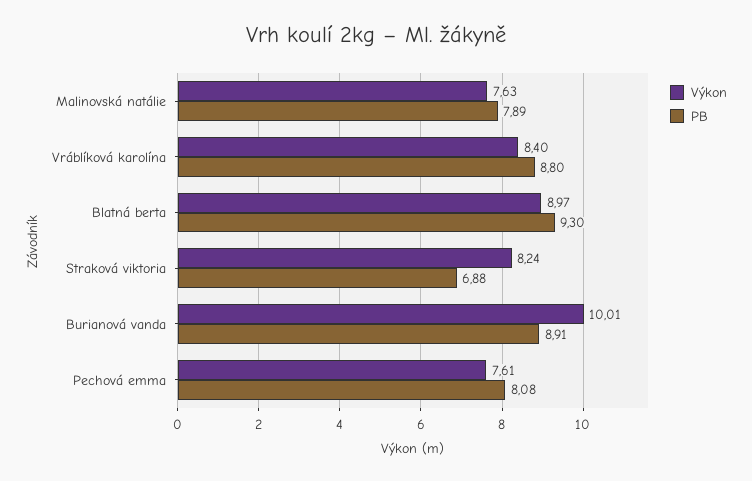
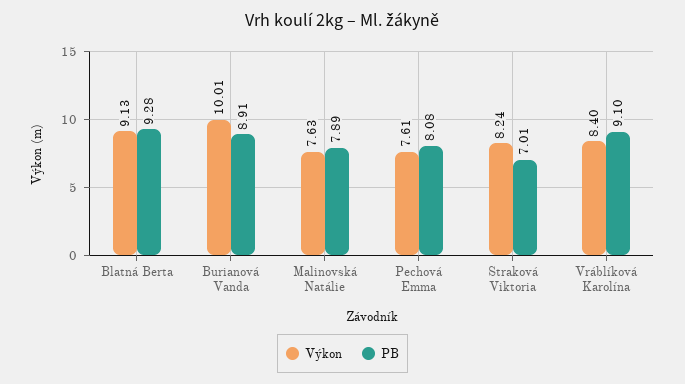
PB, Vráblíková karolína: 8.8 -> 9.1
Výkon, Blatná berta: 8.97 -> 9.13
PB, Blatná berta: 9.3 -> 9.28
PB, Straková viktoria: 6.88 -> 7.01

